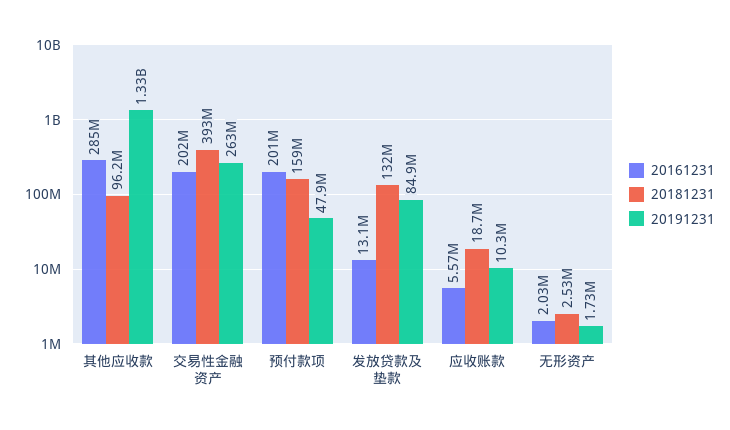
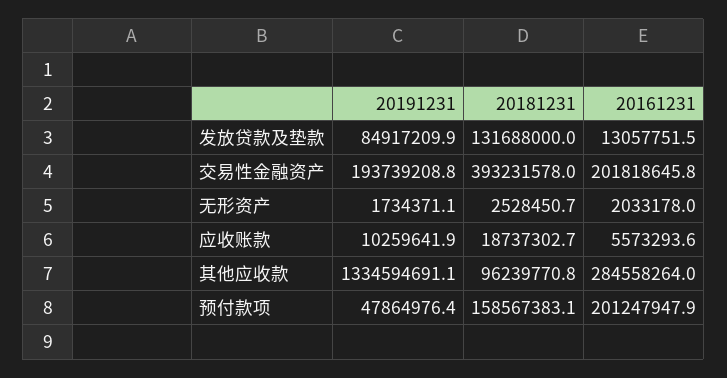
20191231, 交易性金融资产: 263000000 -> 193739208.8

